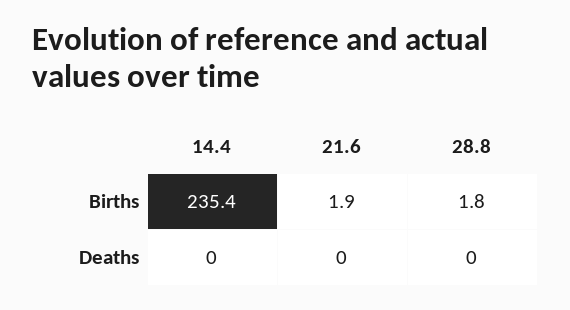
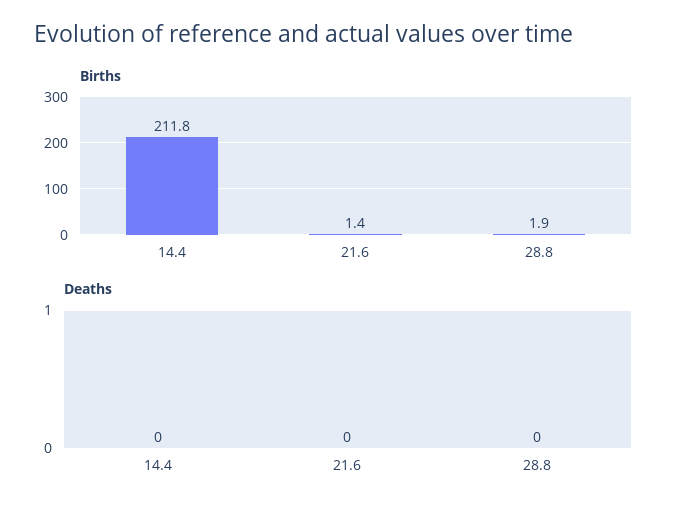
Births, 14.4: 235.4 -> 211.8
Births, 21.6: 1.9 -> 1.4
Births, 28.8: 1.8 -> 1.9

